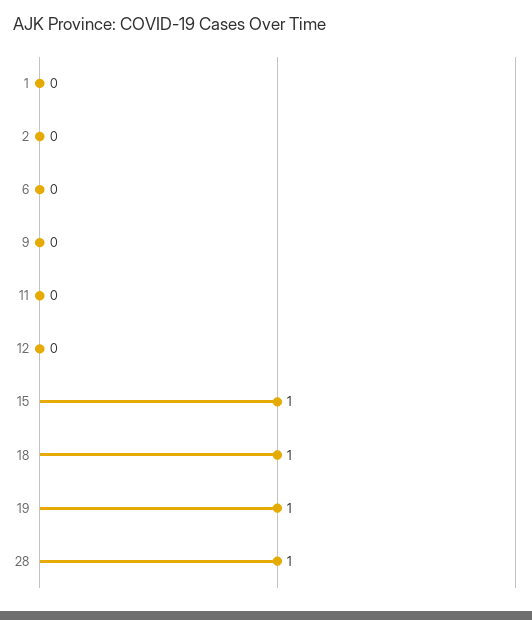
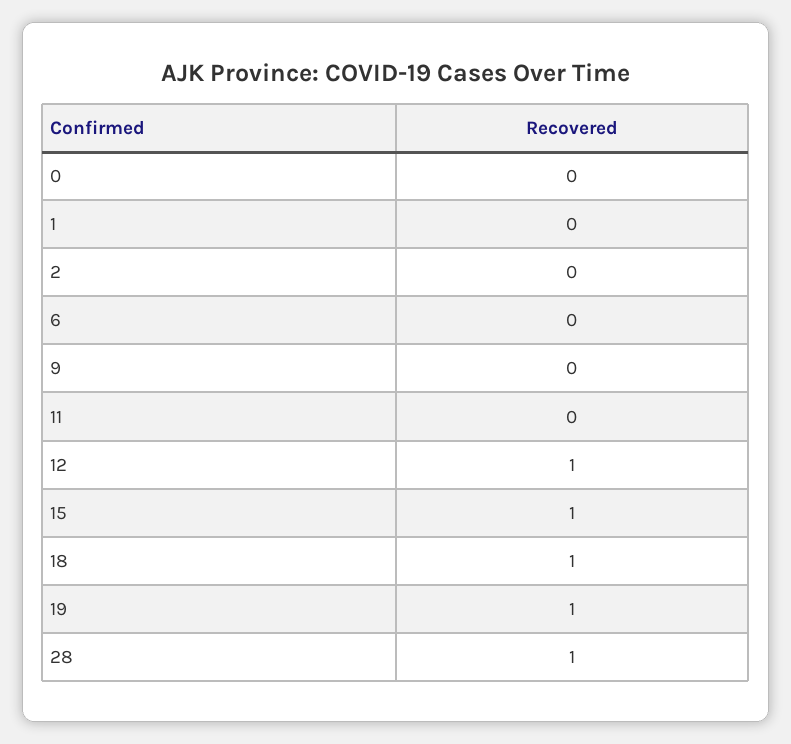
12: 0 -> 1
0: none -> 0

